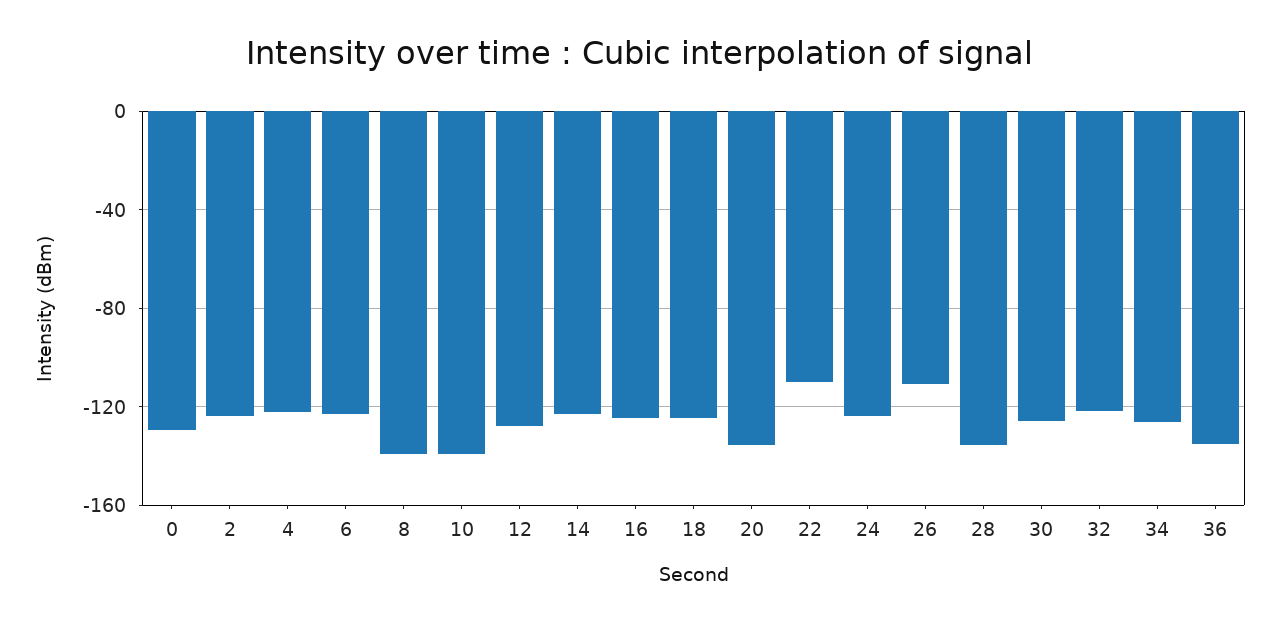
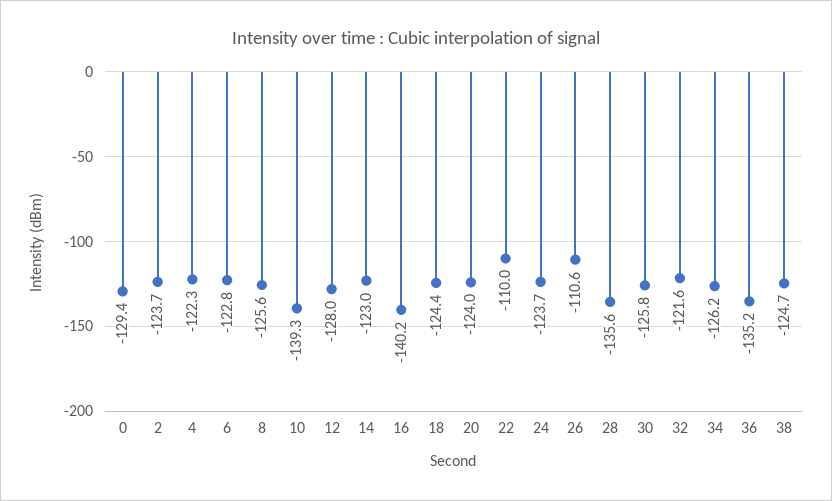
8: -140 -> -125.6
16: -125 -> -140.2
20: -135 -> -124
38: none -> -124.7

